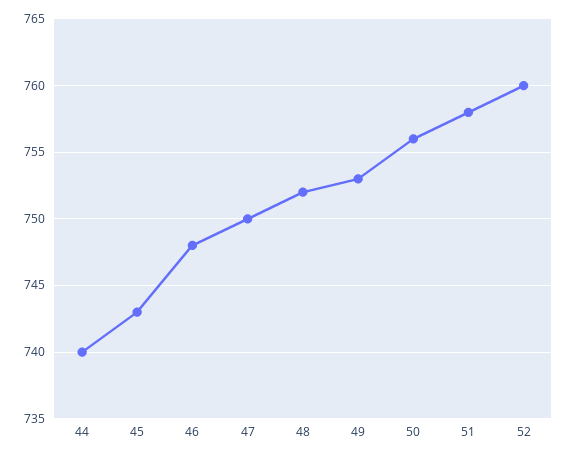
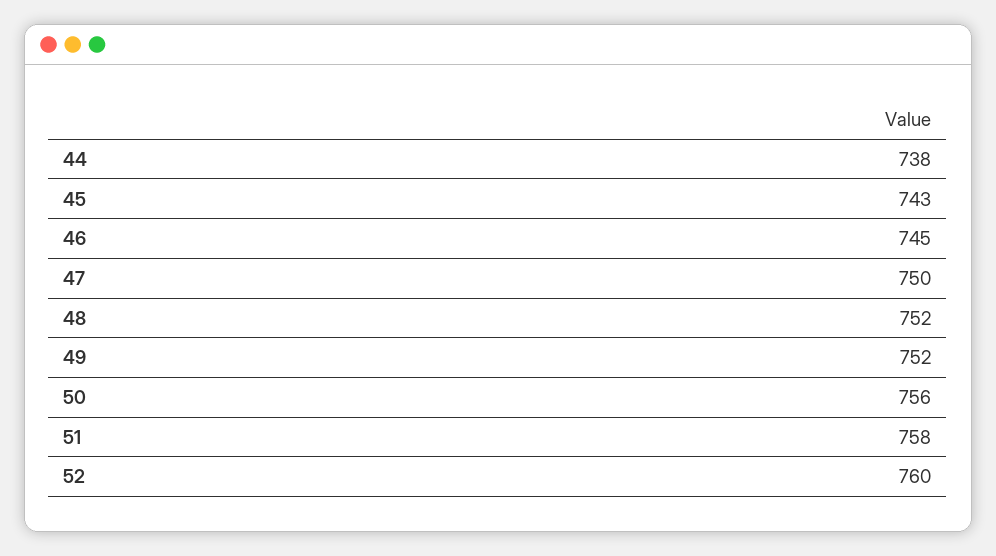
44: 740 -> 738
46: 748 -> 745
49: 753 -> 752

